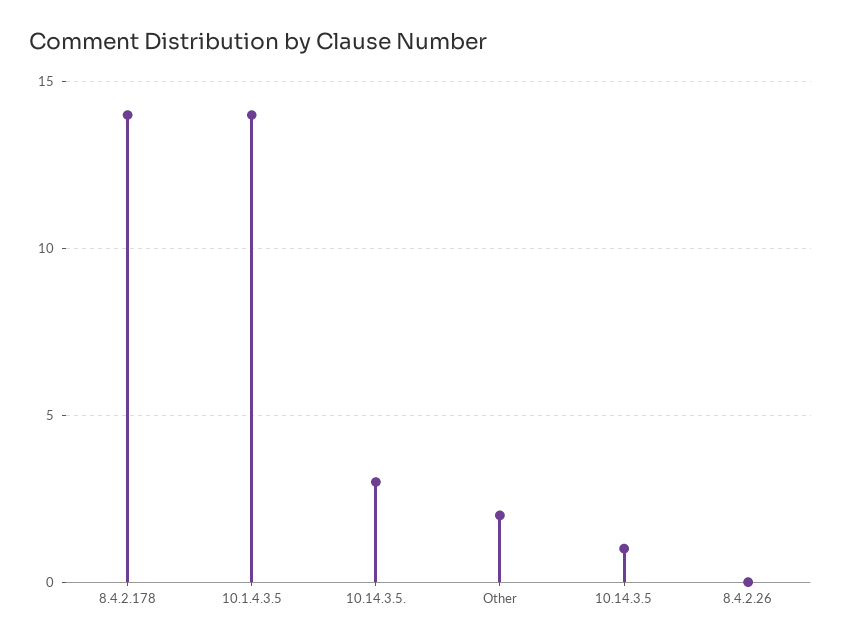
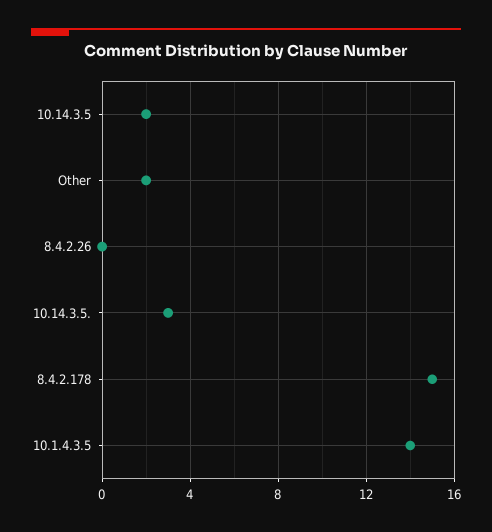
8.4.2.178: 14 -> 15
10.14.3.5: 1 -> 2

